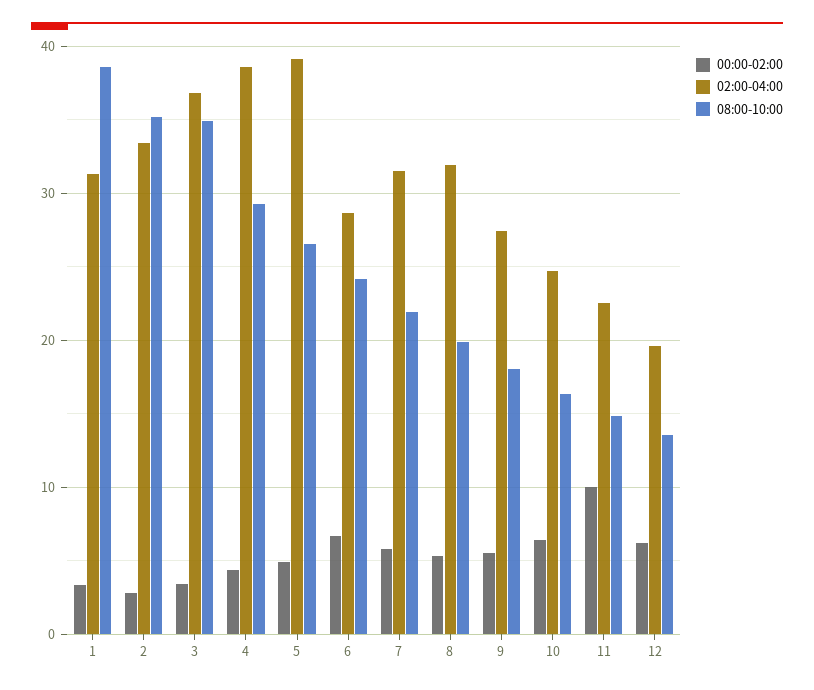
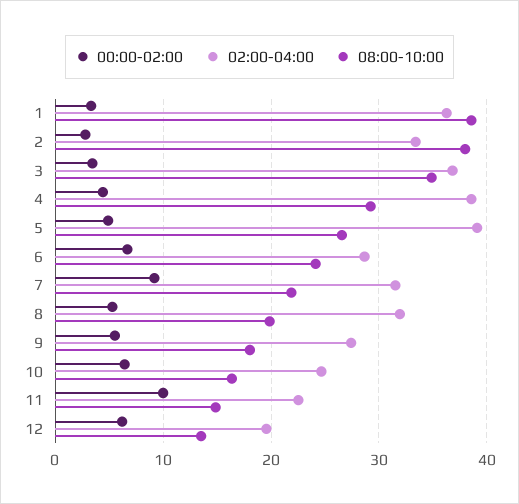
02:00-04:00, 1: 31 -> 36
08:00-10:00, 2: 35 -> 38
00:00-02:00, 7: 6 -> 9

